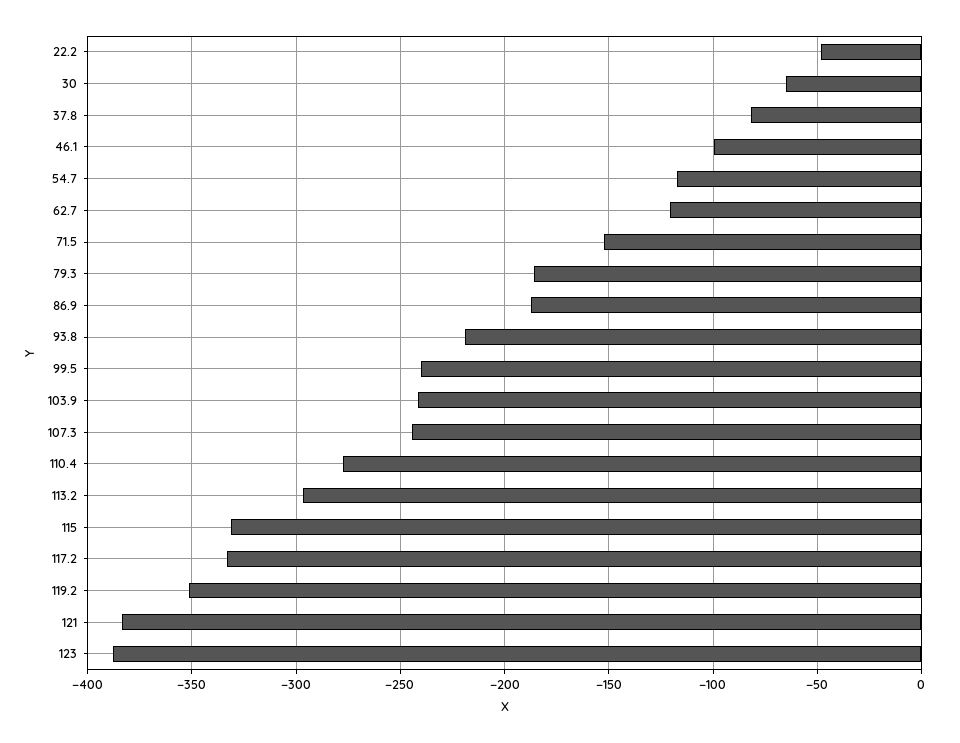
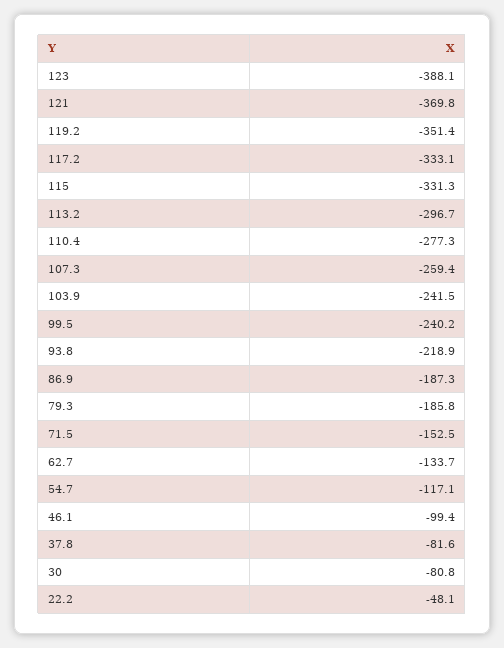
30: -65 -> -80.8
62.7: -120 -> -133.7
107.3: -245 -> -259.4
121: -385 -> -369.8

